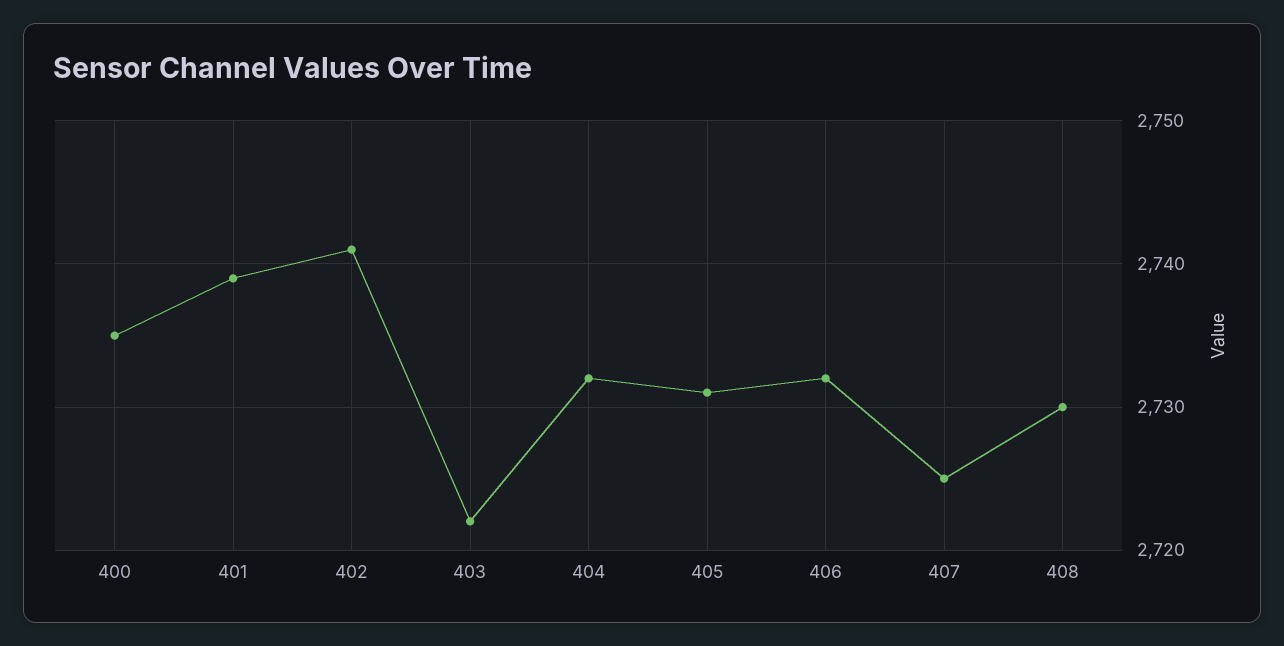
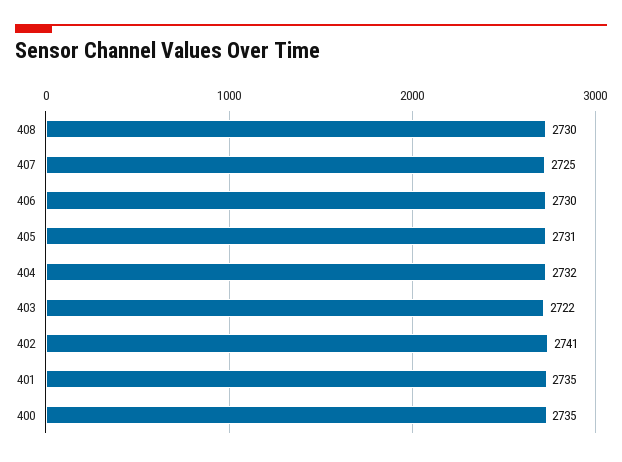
401: 2739 -> 2735
406: 2732 -> 2730

